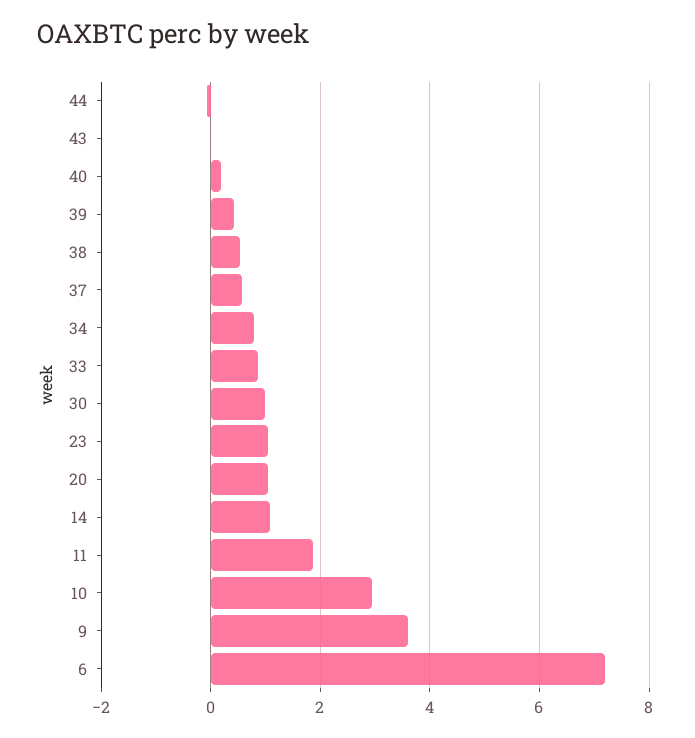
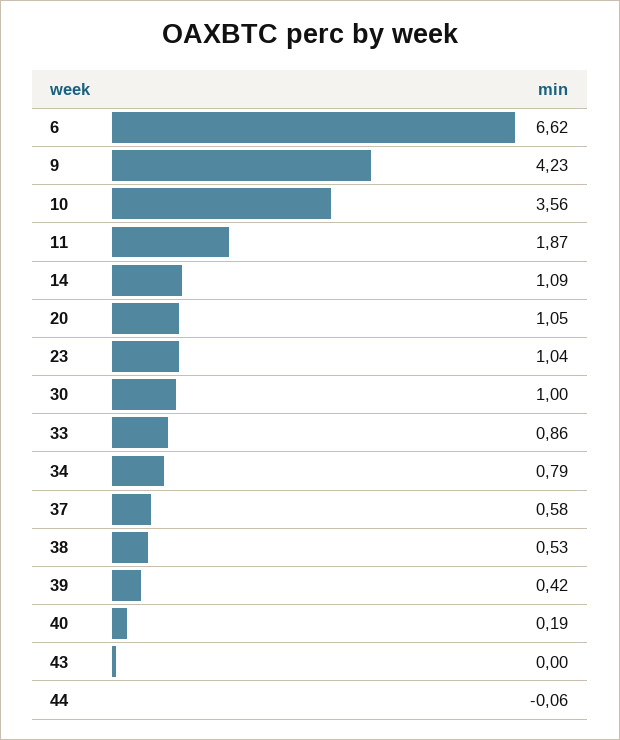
10: 3 -> 3.56
9: 3.6 -> 4.23
6: 7.2 -> 6.62

